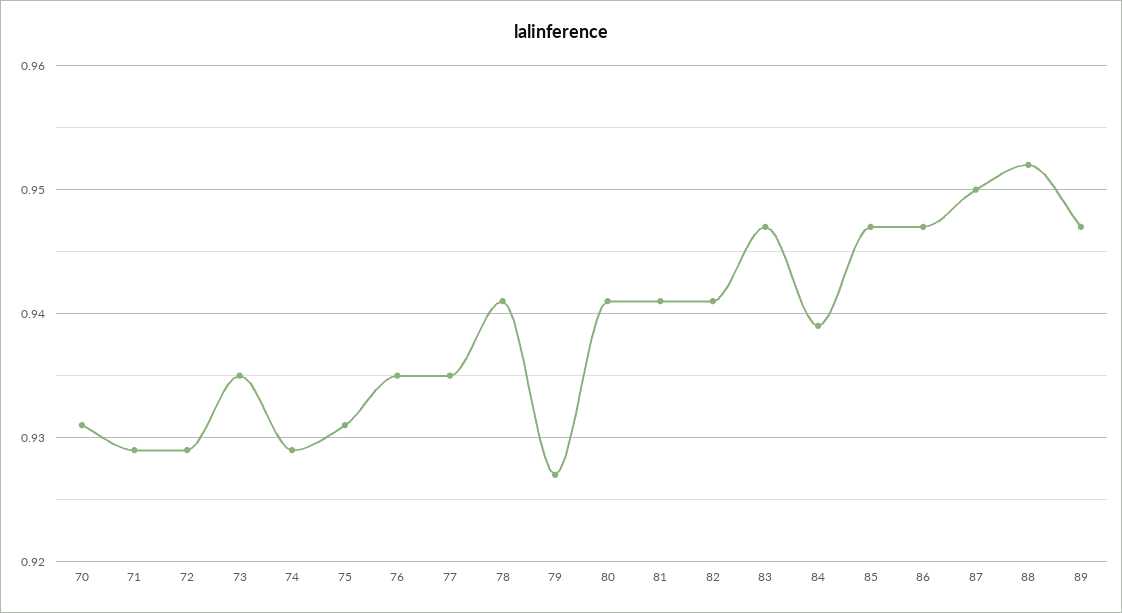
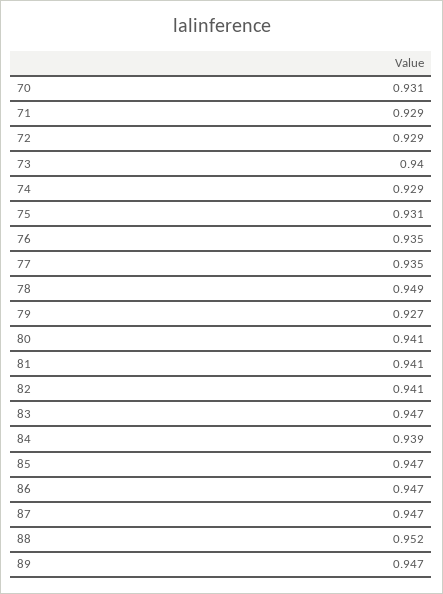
73: 0.935 -> 0.94
78: 0.941 -> 0.949
87: 0.95 -> 0.947

